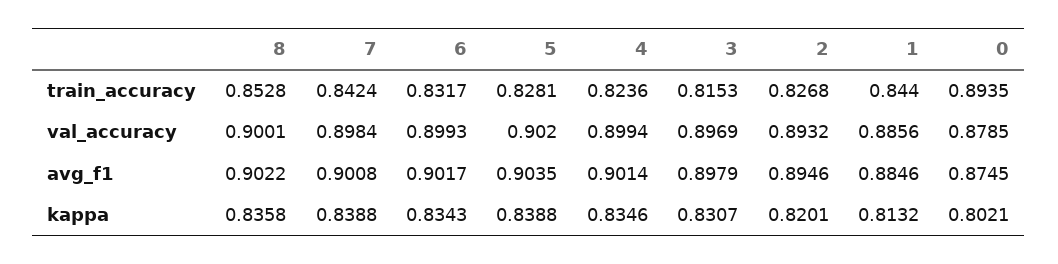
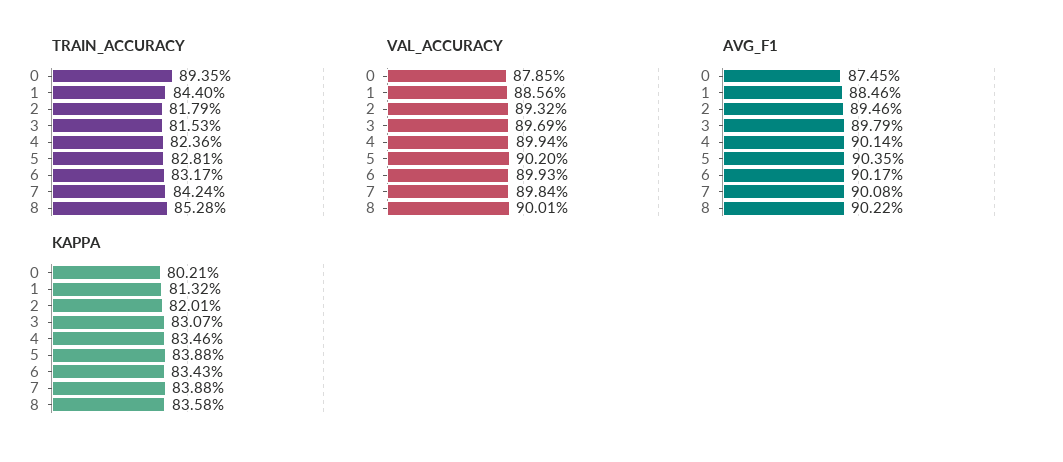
train_accuracy, 2: 0.8268 -> 0.8179

